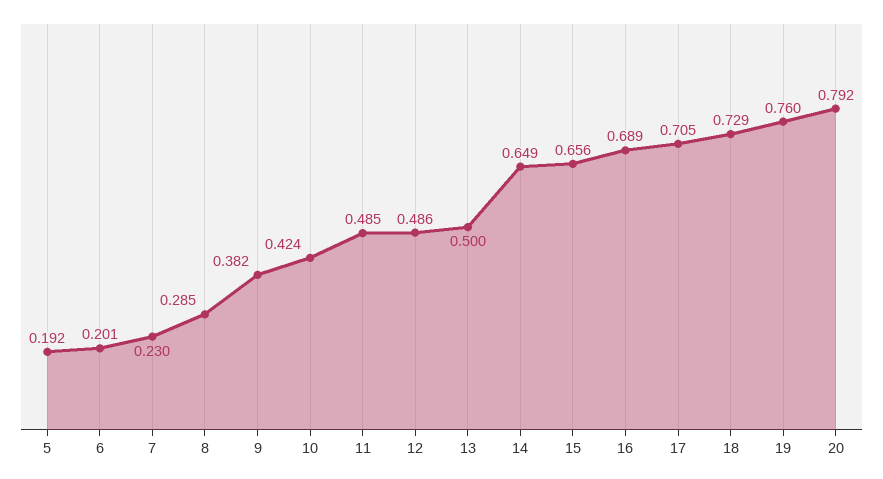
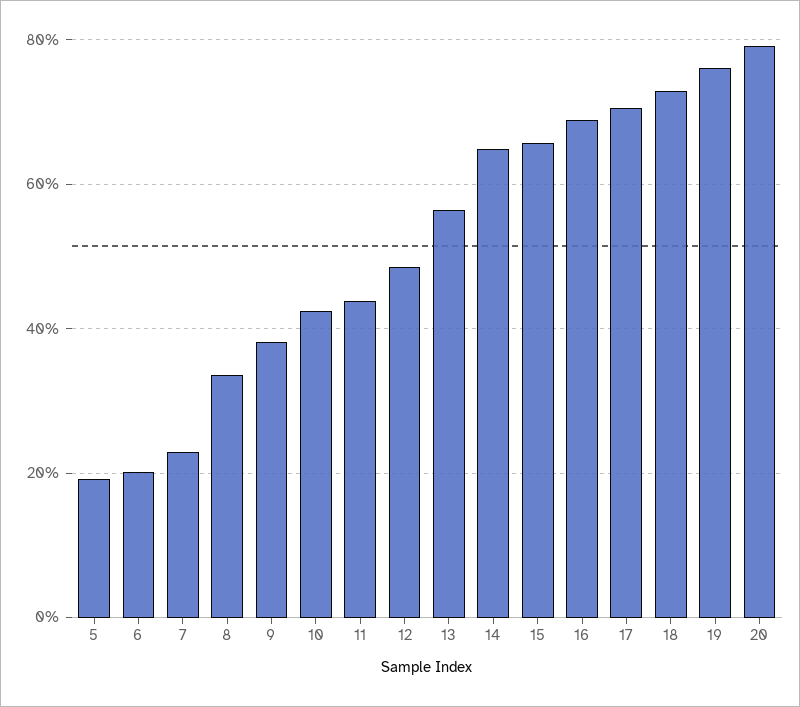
8: 0.285 -> 0.34
11: 0.485 -> 0.44
13: 0.5 -> 0.56

